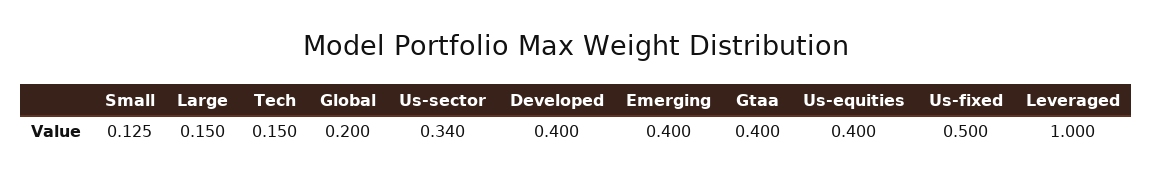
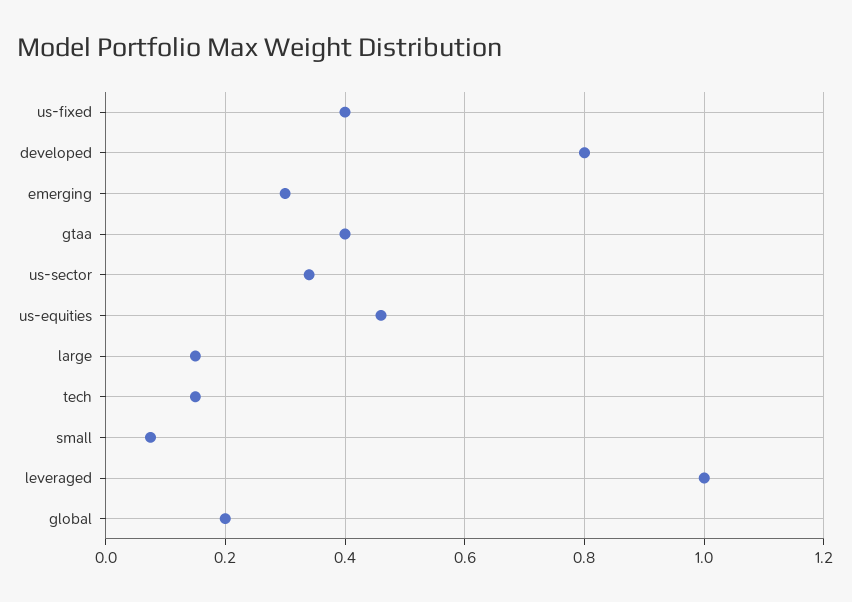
Small: 0.125 -> 0.08
Developed: 0.4 -> 0.8
Emerging: 0.4 -> 0.3
Us-equities: 0.4 -> 0.46
Us-fixed: 0.5 -> 0.4

